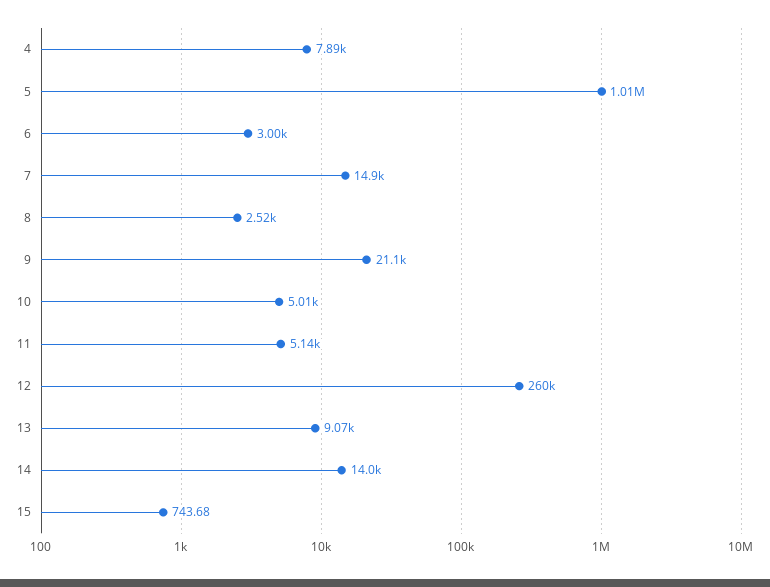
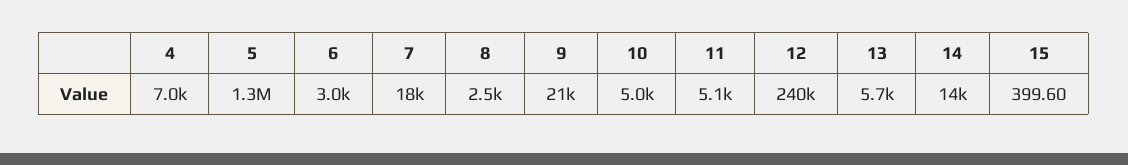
4: 7890 -> 7000
5: 1010000 -> 1300000
7: 14900 -> 18000
12: 260000 -> 240000
13: 9070 -> 5700
15: 743.68 -> 399.6

